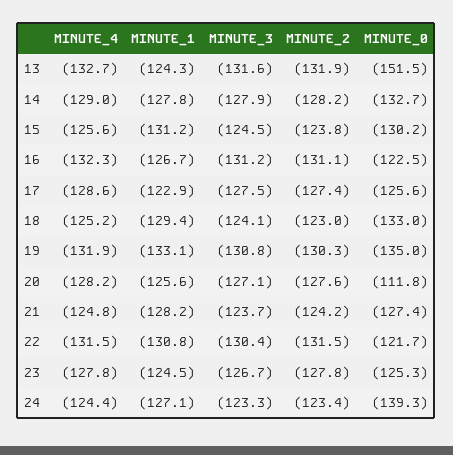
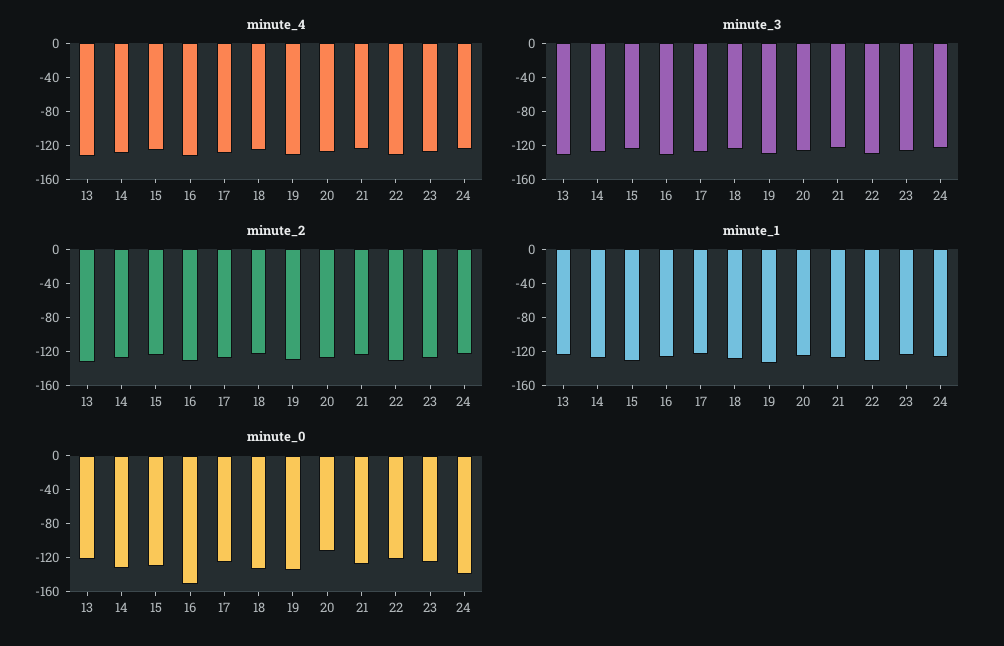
MINUTE_0, 13: -151.5 -> -120
MINUTE_0, 16: -122.5 -> -150

